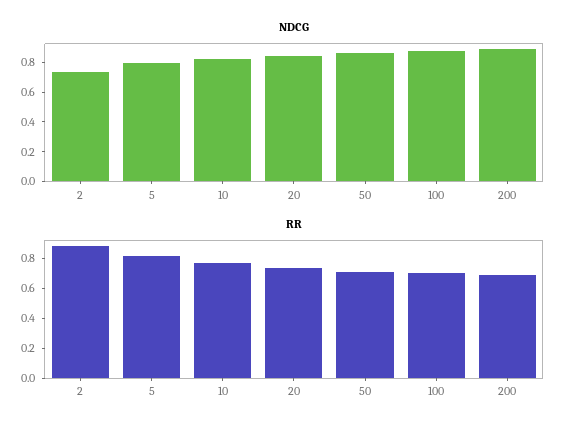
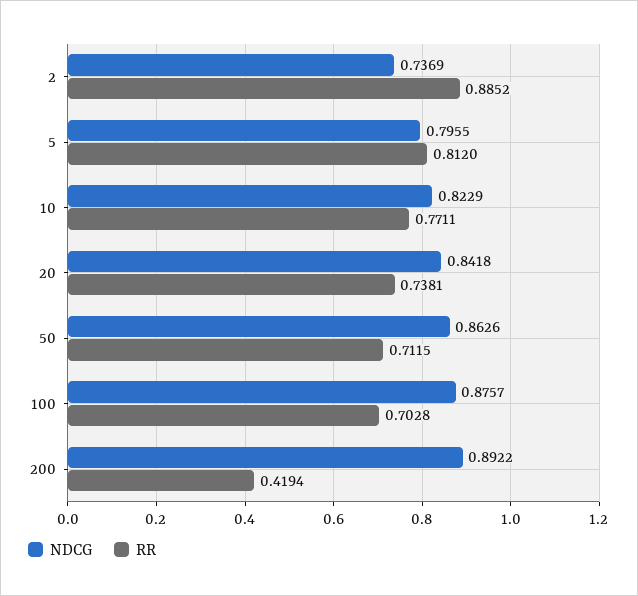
RR, 200: 0.7 -> 0.4194

